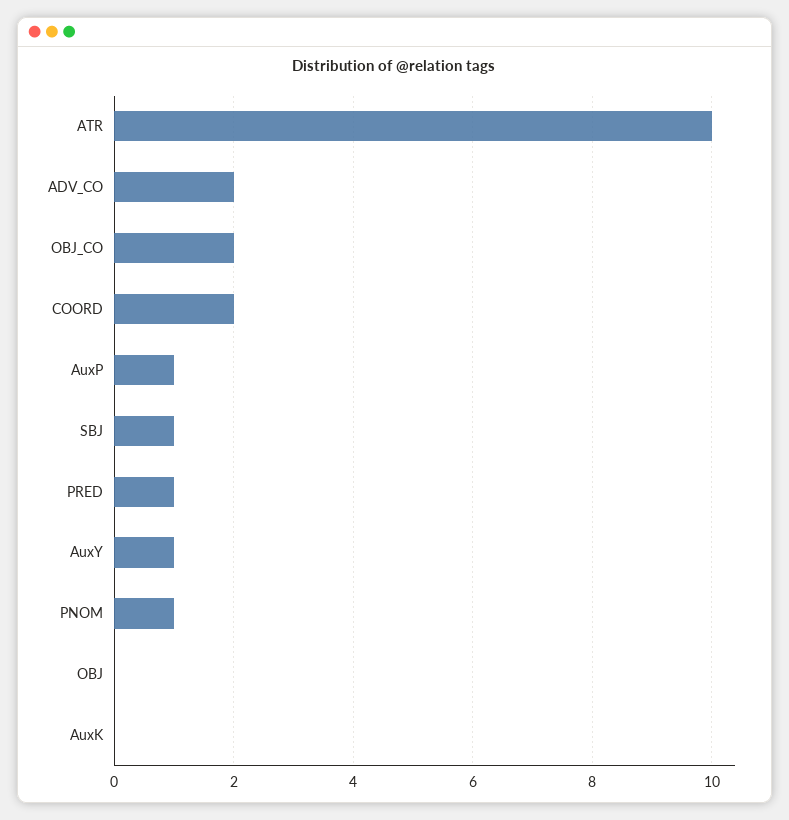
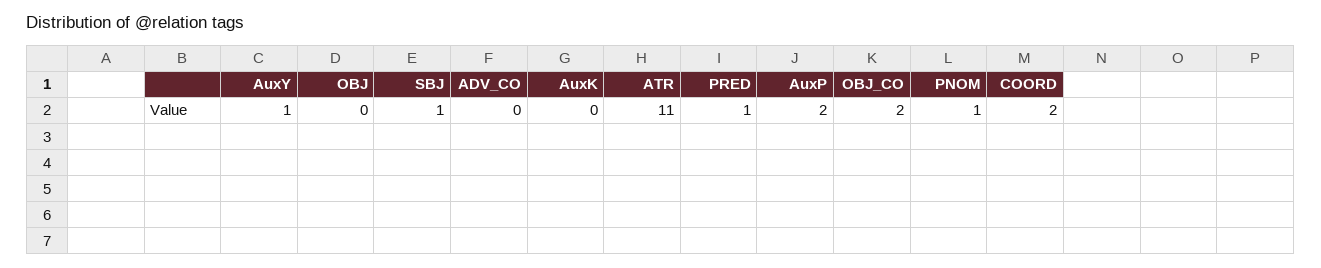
ATR: 10 -> 11
ADV_CO: 2 -> 0
AuxP: 1 -> 2

